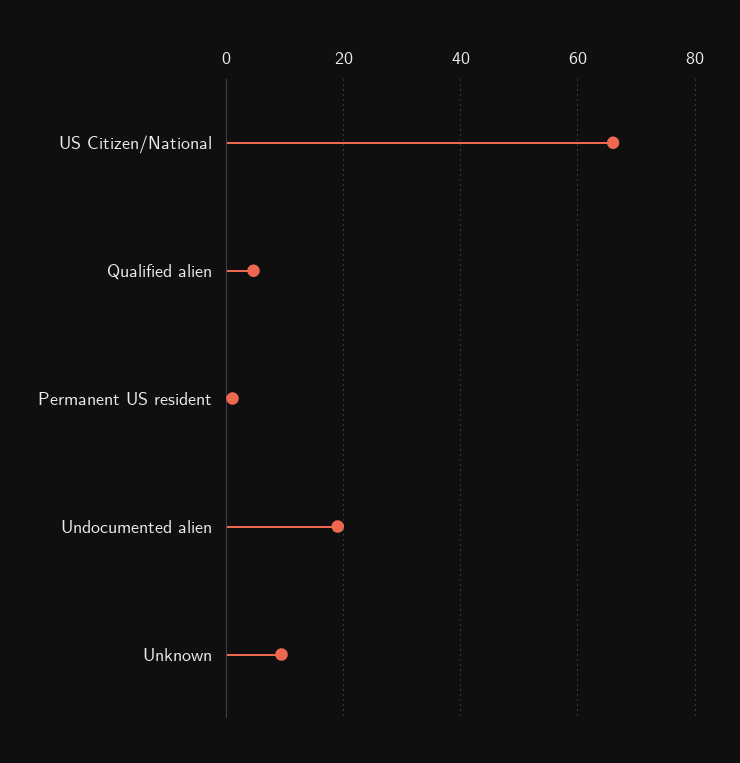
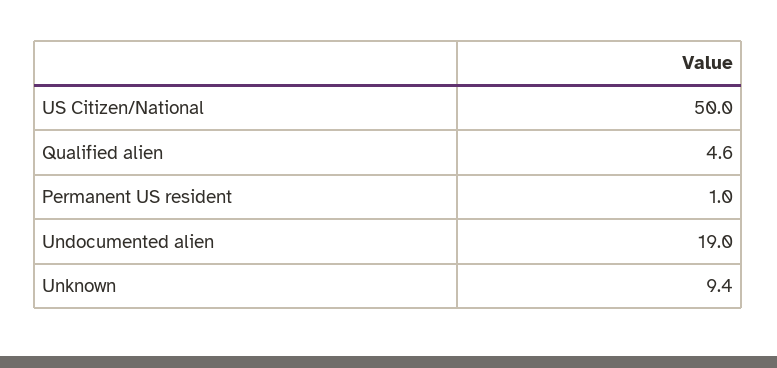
US Citizen/National: 66 -> 50

